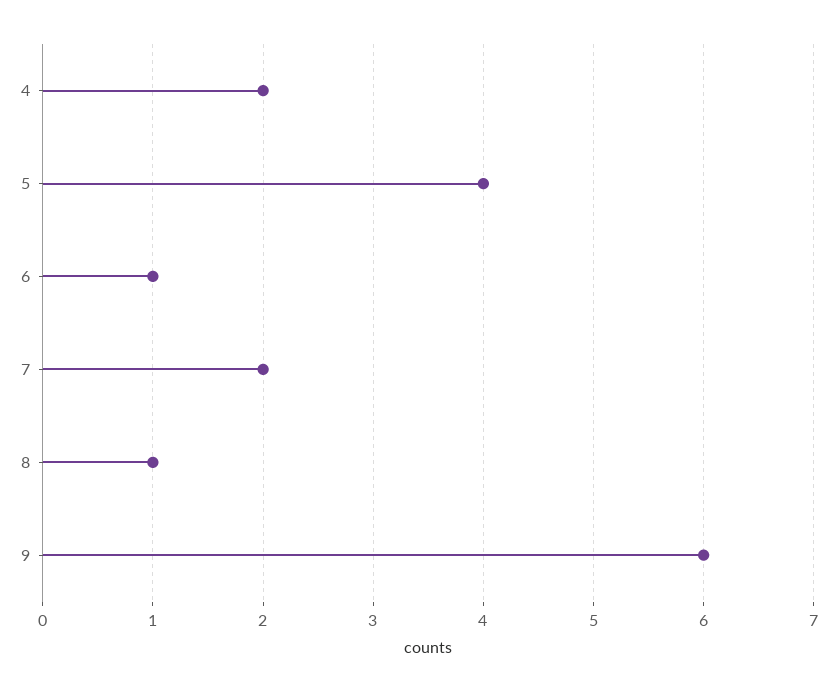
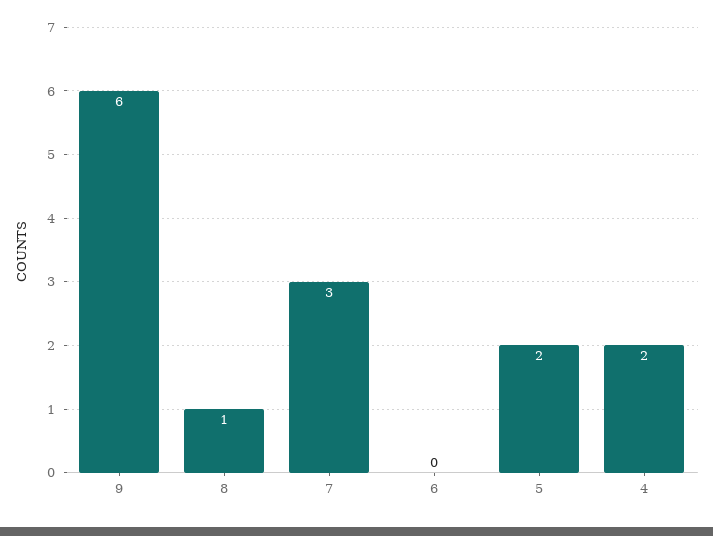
5: 4 -> 2
6: 1 -> 0
7: 2 -> 3

